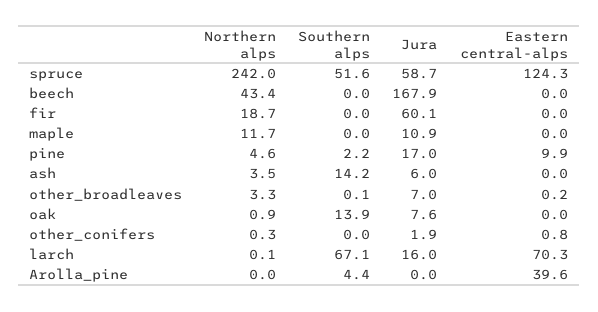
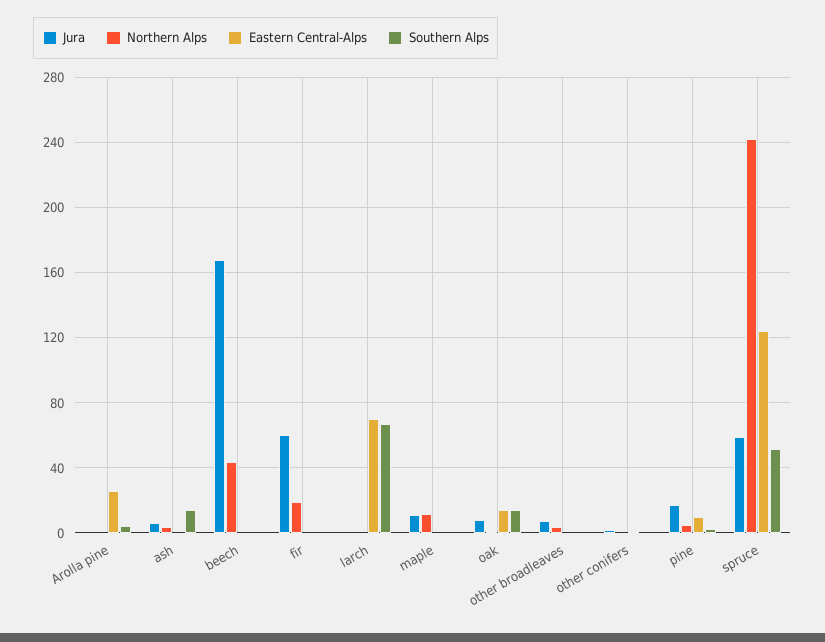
Eastern central-alps, oak: 0 -> 15
Jura, larch: 16 -> 0
Eastern central-alps, Arolla_pine: 39.6 -> 25

